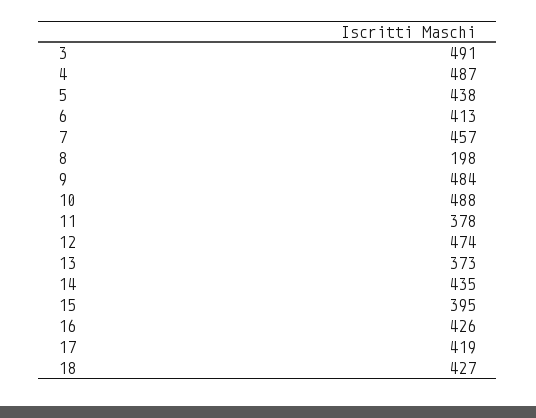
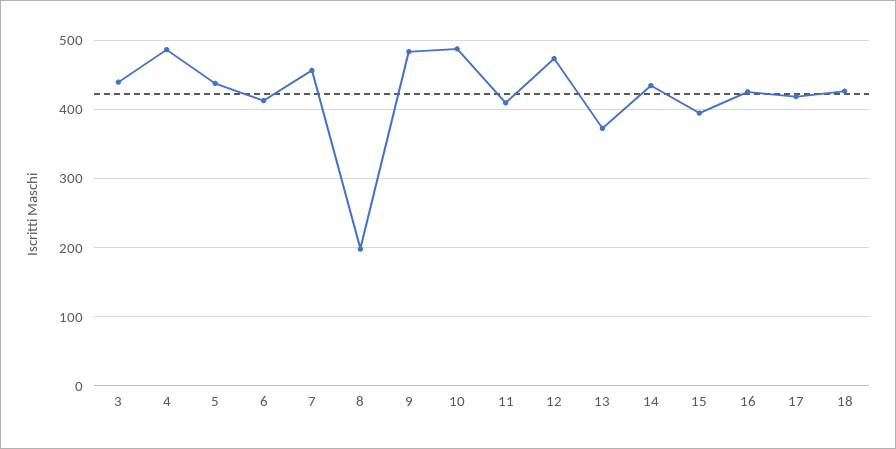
3: 491 -> 440
11: 378 -> 410

